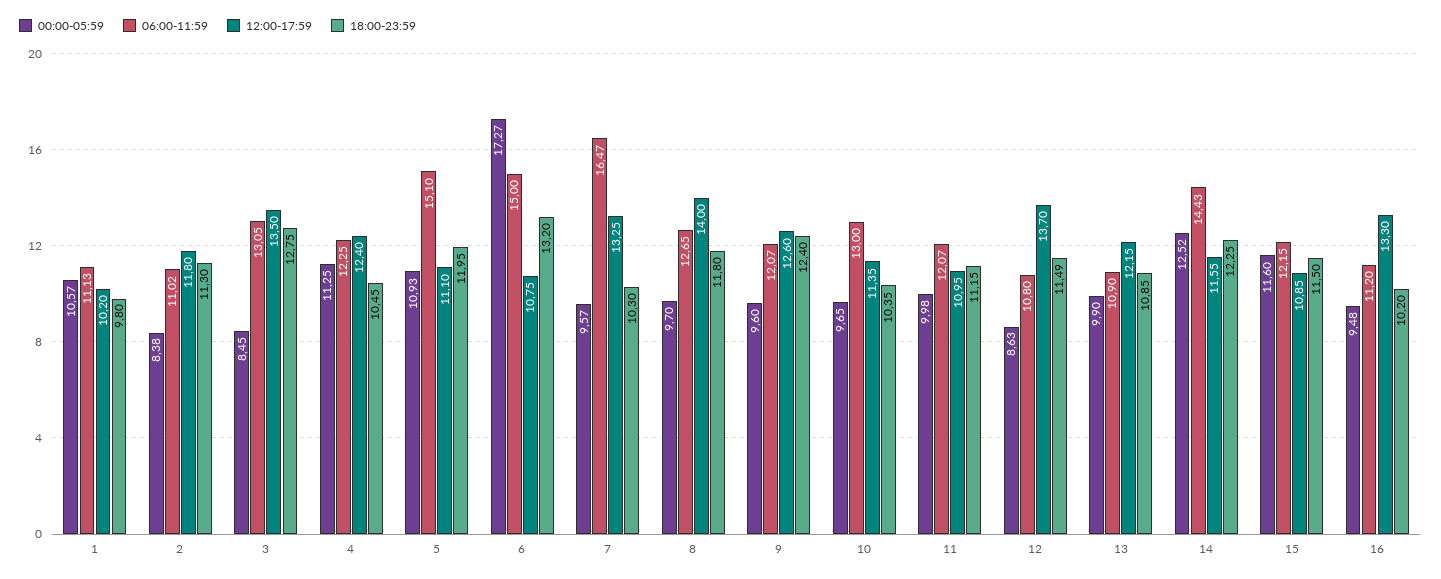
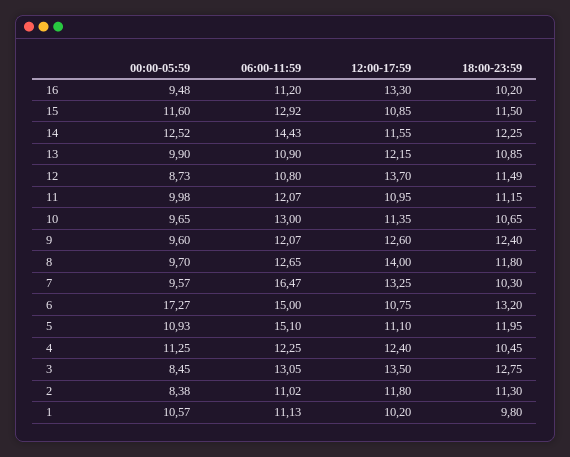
18:00-23:59, 10: 10.35 -> 10.65
00:00-05:59, 12: 8.63 -> 8.73
06:00-11:59, 15: 12.15 -> 12.92

